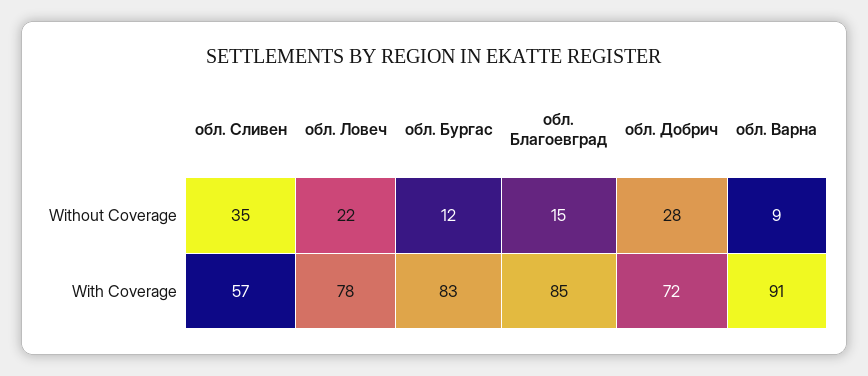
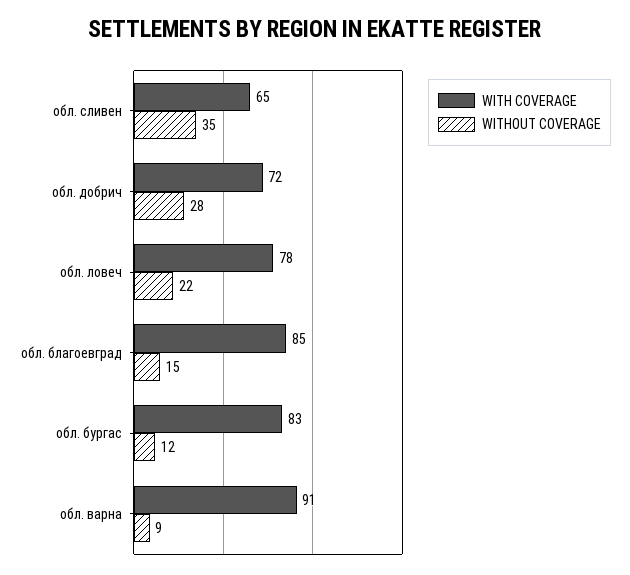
With Coverage, обл. Сливен: 57 -> 65

